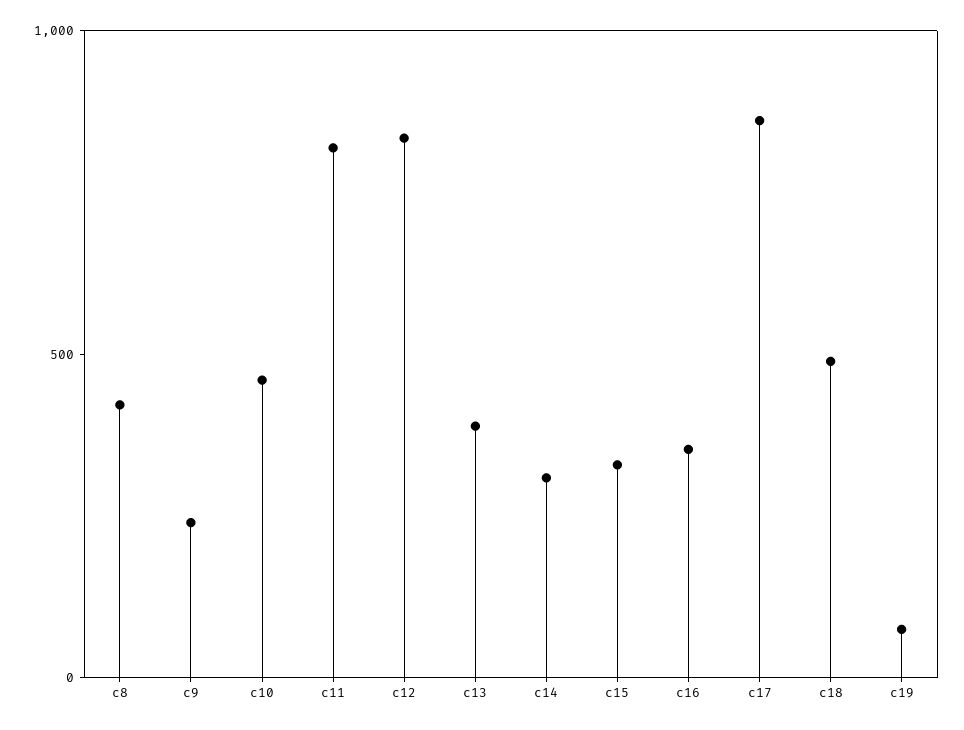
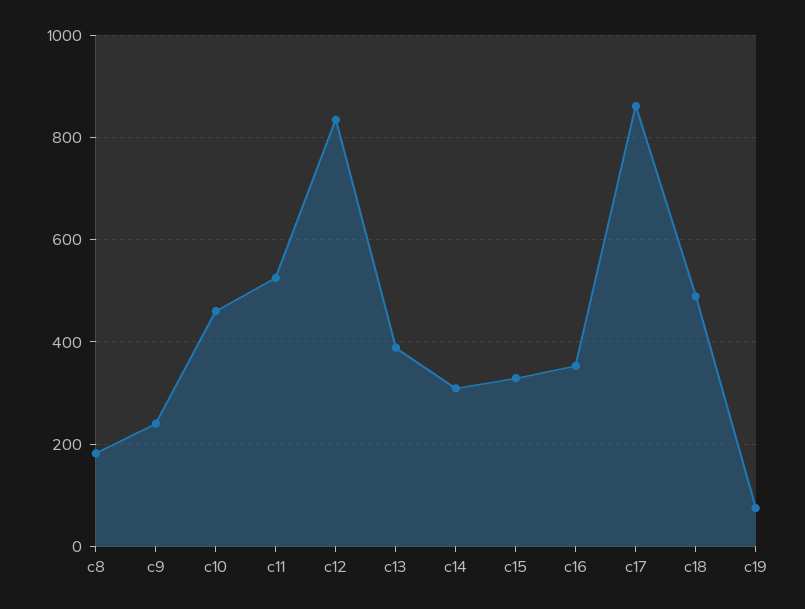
c8: 400 -> 180
c11: 800 -> 520

